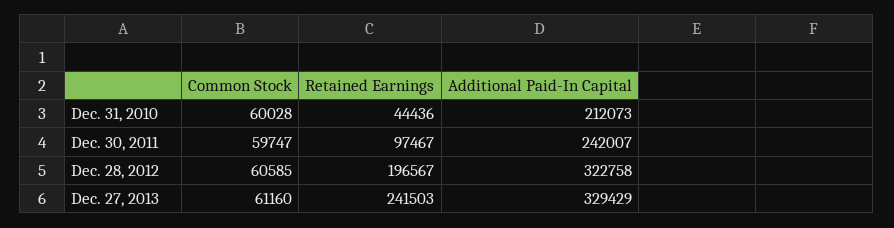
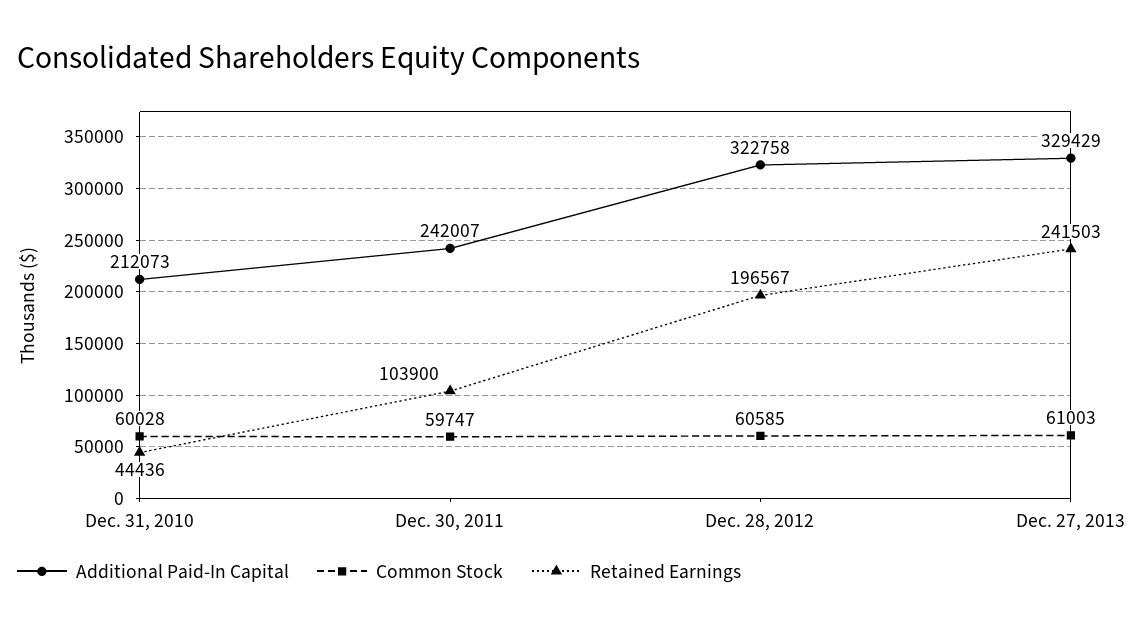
Retained Earnings, Dec. 30, 2011: 97467 -> 103900
Common Stock, Dec. 27, 2013: 61160 -> 61003

